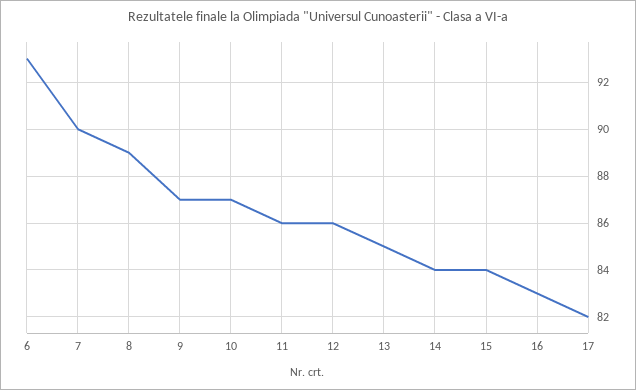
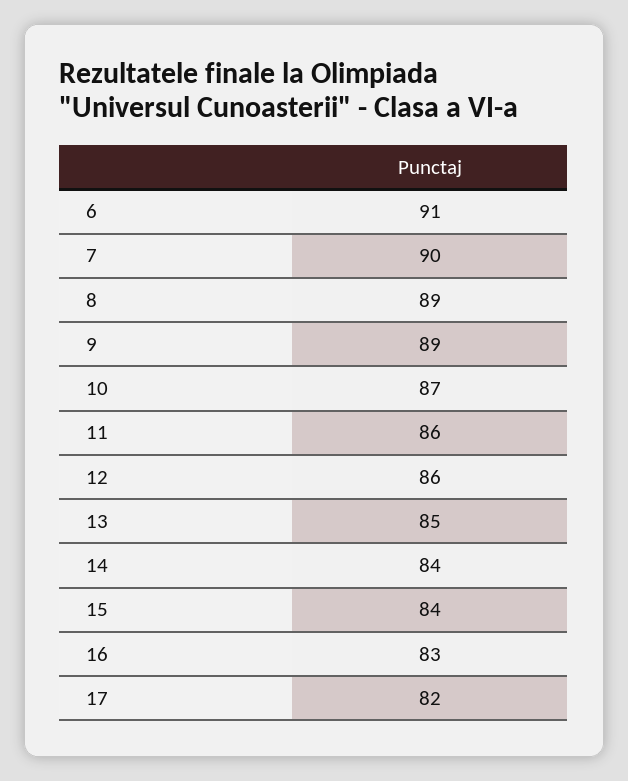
6: 93 -> 91
9: 87 -> 89

